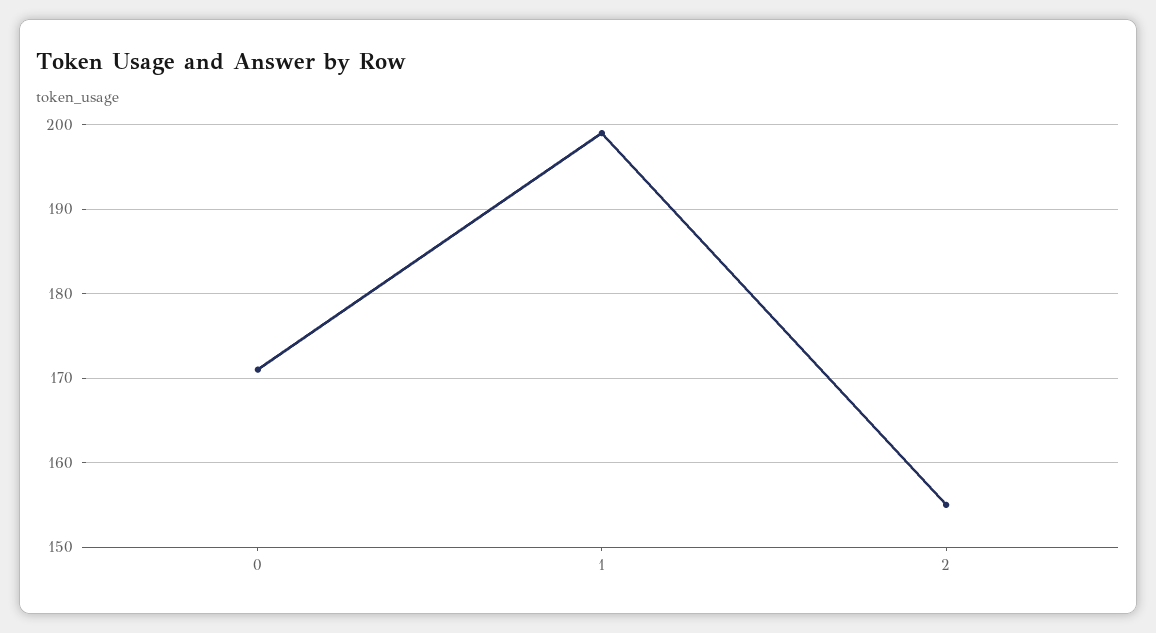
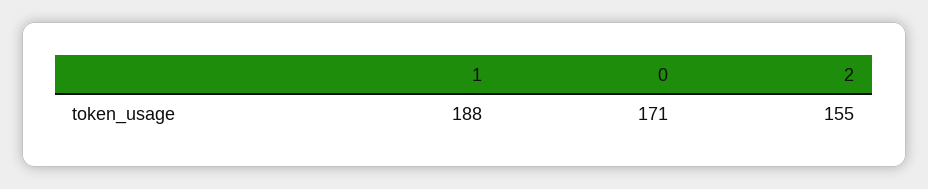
1: 199 -> 188

